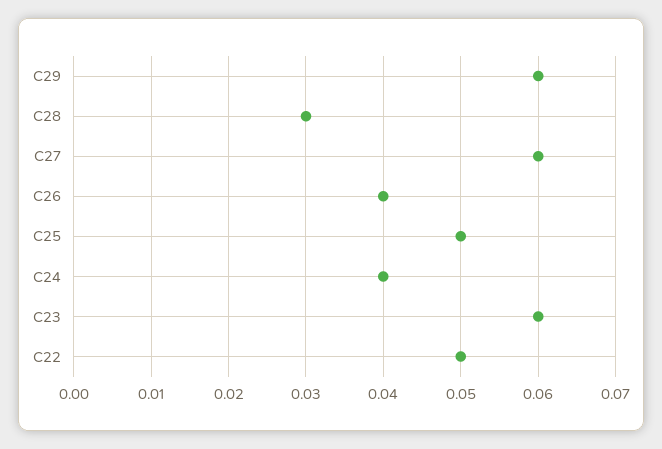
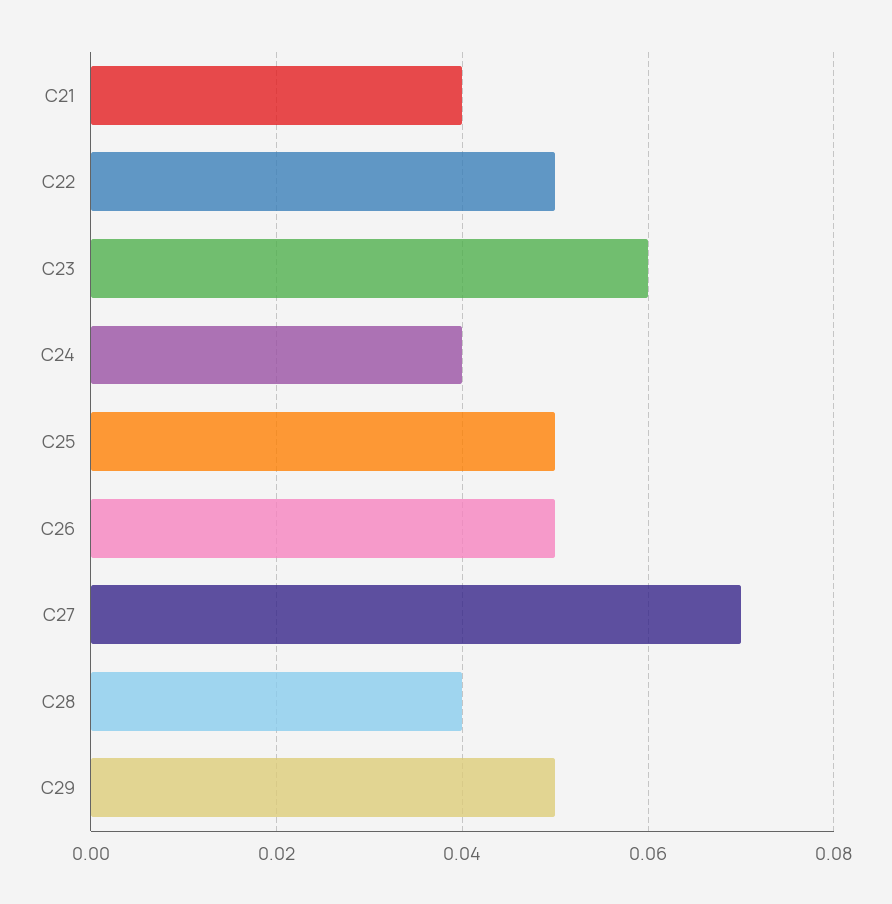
C29: 0.06 -> 0.05
C28: 0.03 -> 0.04
C27: 0.06 -> 0.07
C26: 0.04 -> 0.05
C21: none -> 0.04

